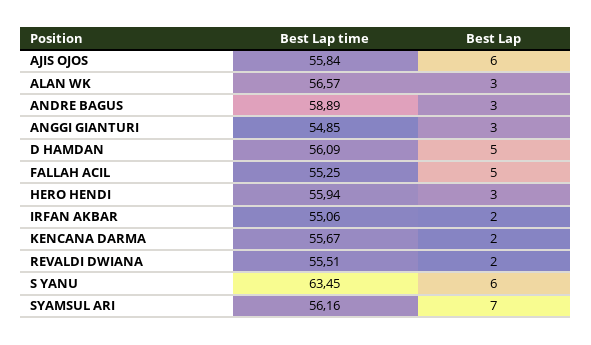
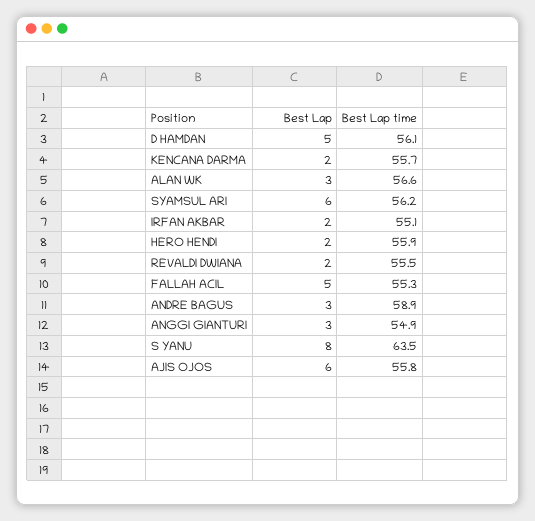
Best Lap, HERO HENDI: 3 -> 2
Best Lap, S YANU: 6 -> 8
Best Lap, SYAMSUL ARI: 7 -> 6

